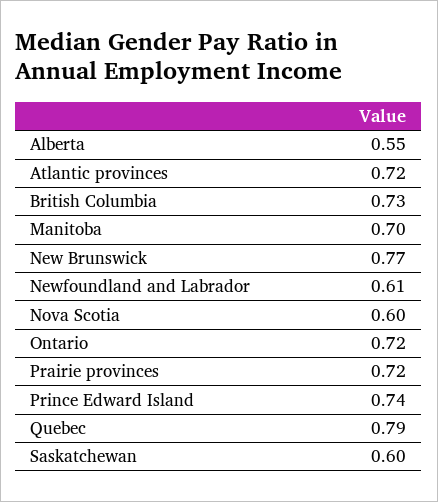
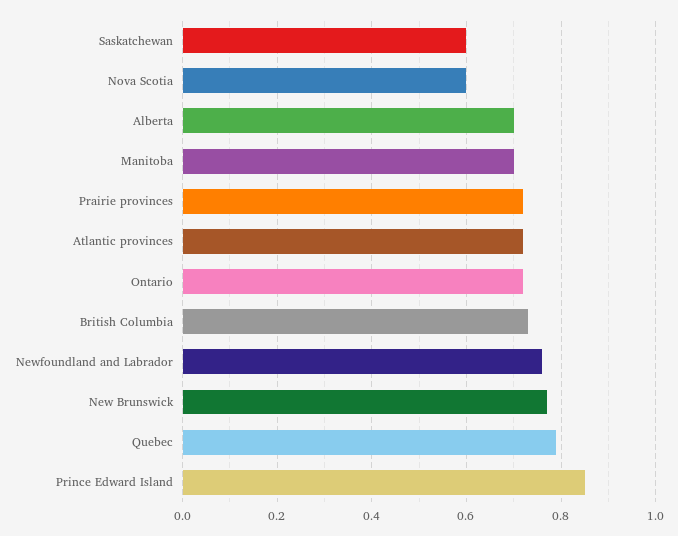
Alberta: 0.55 -> 0.7
Newfoundland and Labrador: 0.61 -> 0.75
Prince Edward Island: 0.74 -> 0.85

